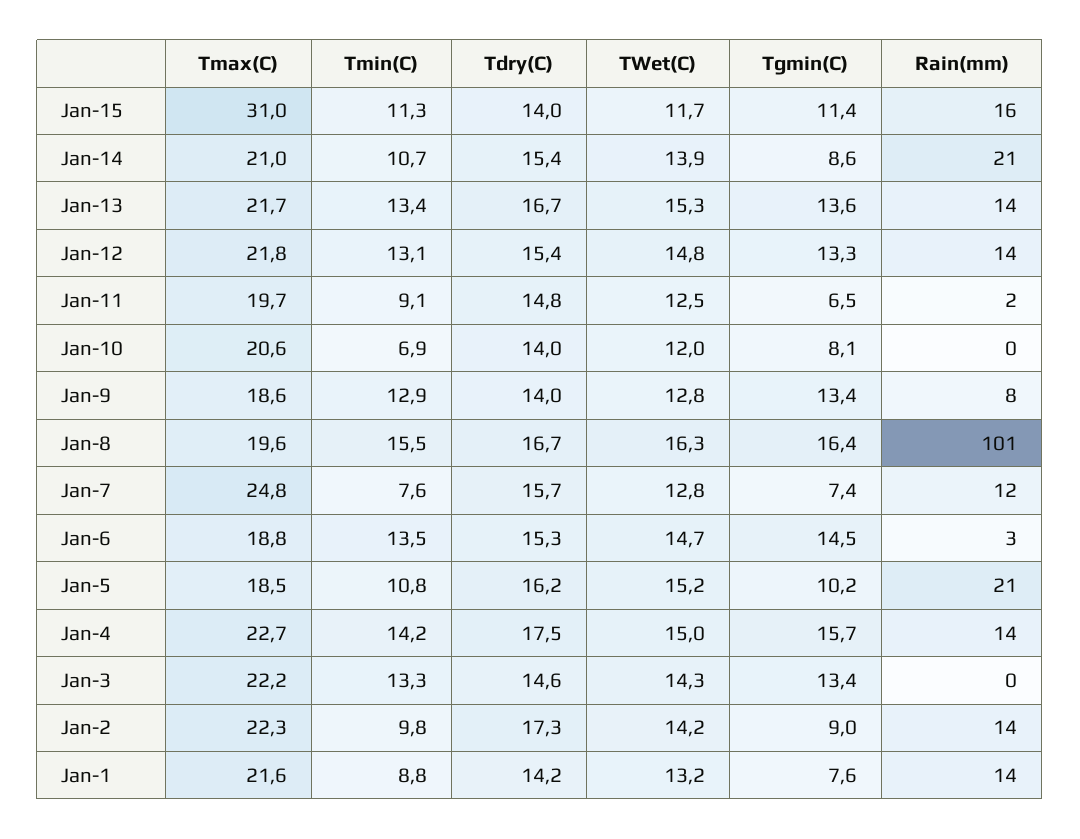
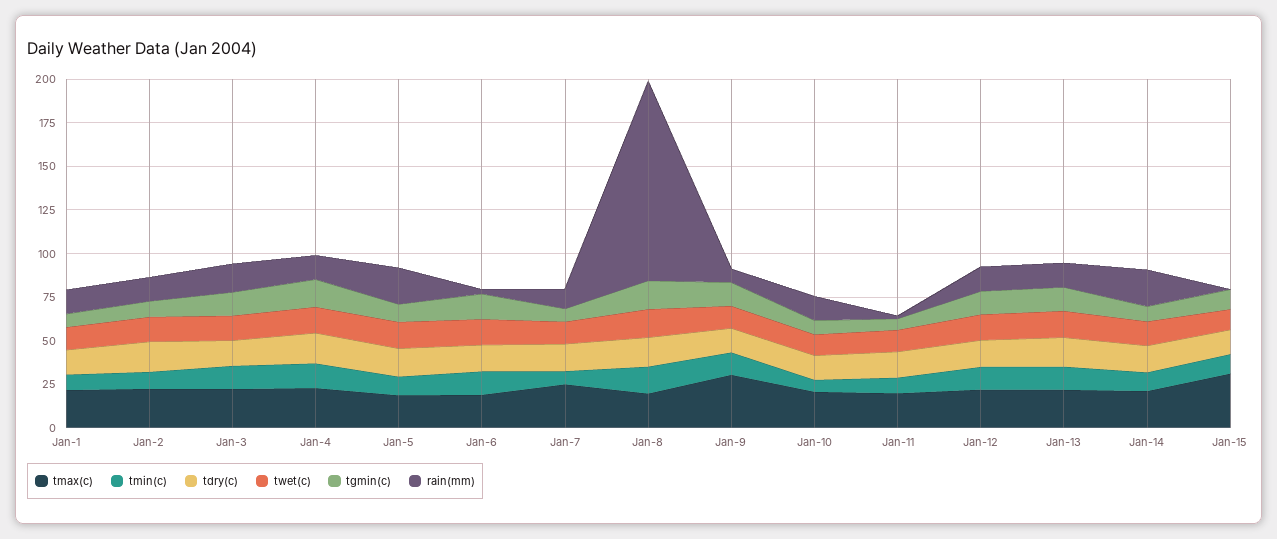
Rain(mm), Jan-15: 16 -> 0
Rain(mm), Jan-10: 0 -> 15
Tmax(C), Jan-9: 18.6 -> 30
Rain(mm), Jan-8: 101 -> 115
Rain(mm), Jan-3: 0 -> 15

